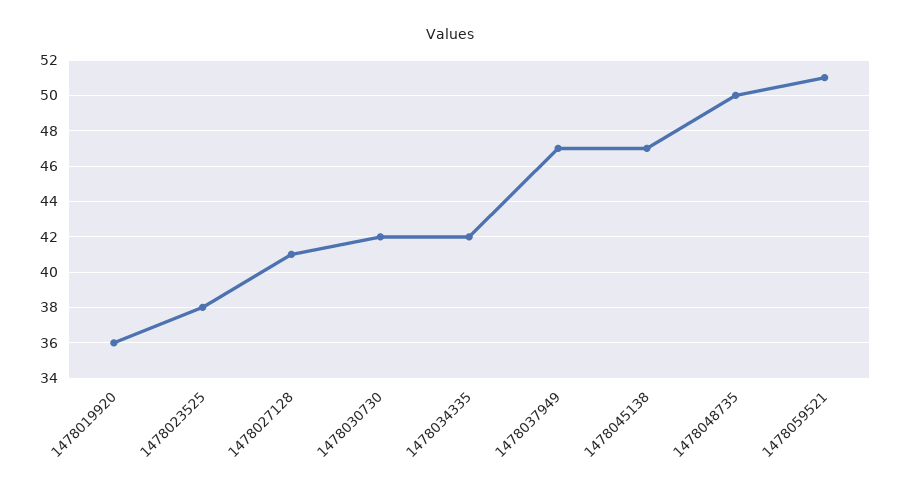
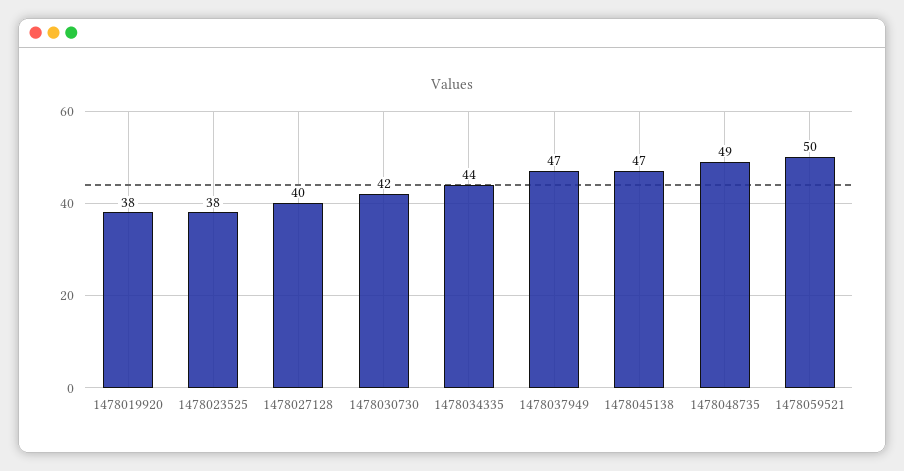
1478019920: 36 -> 38
1478027128: 41 -> 40
1478034335: 42 -> 44
1478048735: 50 -> 49
1478059521: 51 -> 50

